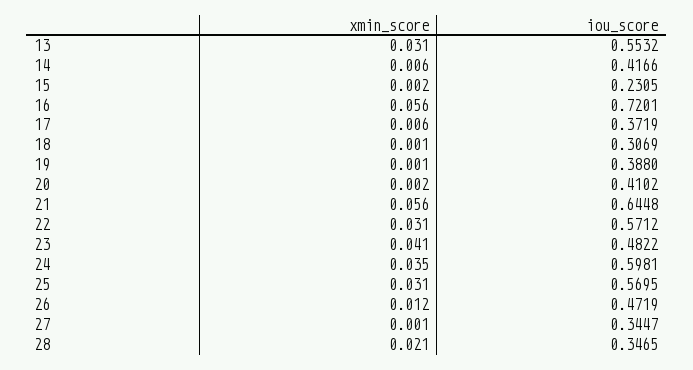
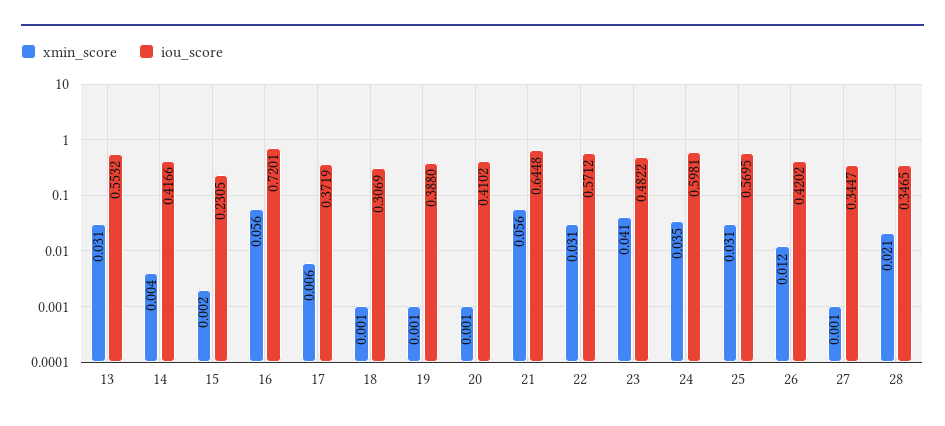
xmin_score, 14: 0.006 -> 0.004
xmin_score, 20: 0.002 -> 0.001
iou_score, 26: 0.4719 -> 0.4202

